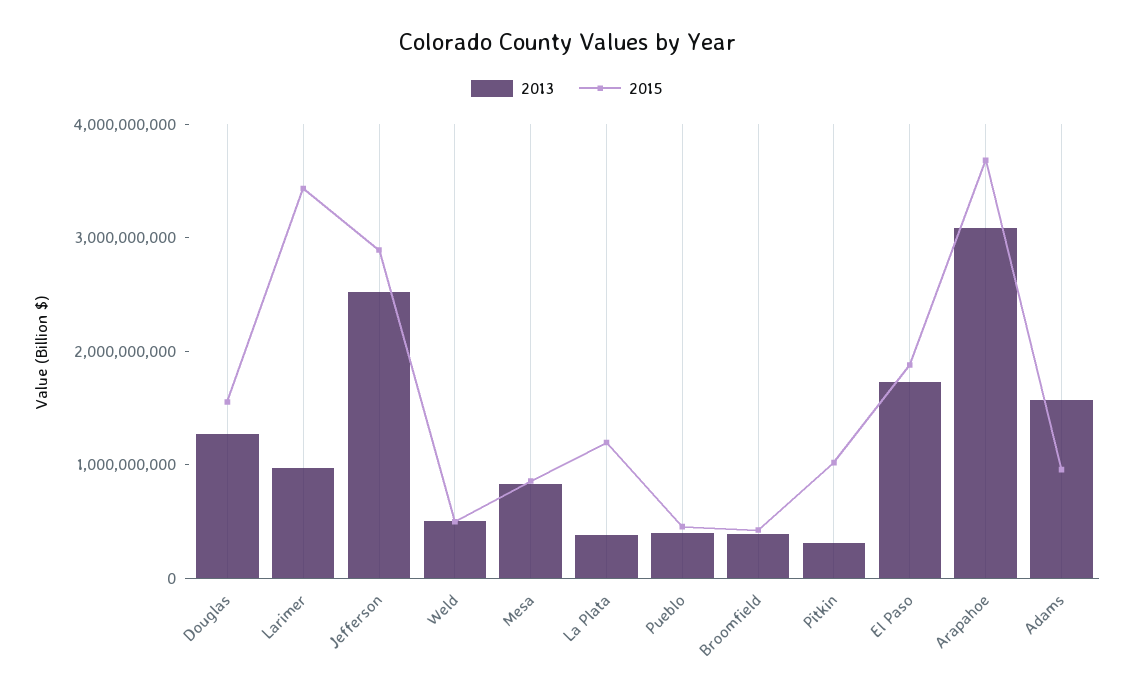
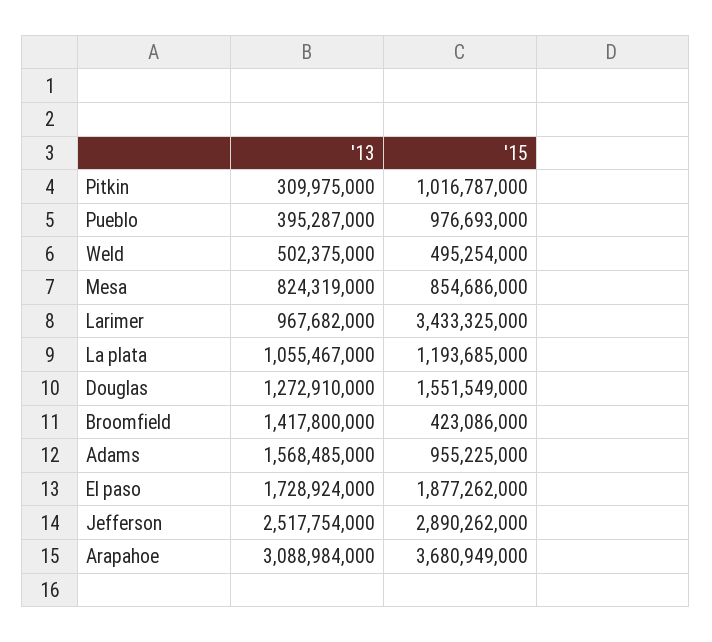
2013, La Plata: 400000000 -> 1055467000
2015, Pueblo: 400000000 -> 976693000
2013, Broomfield: 400000000 -> 1417800000

